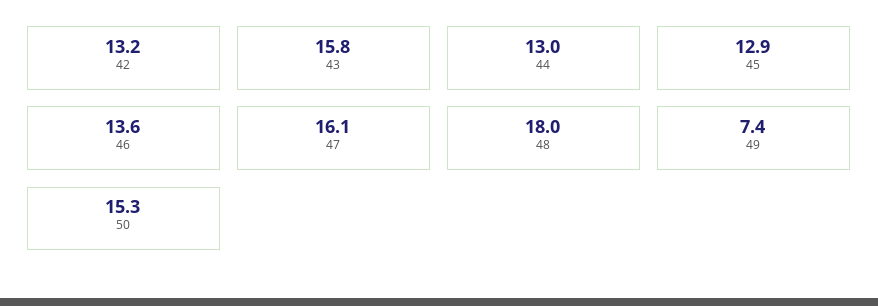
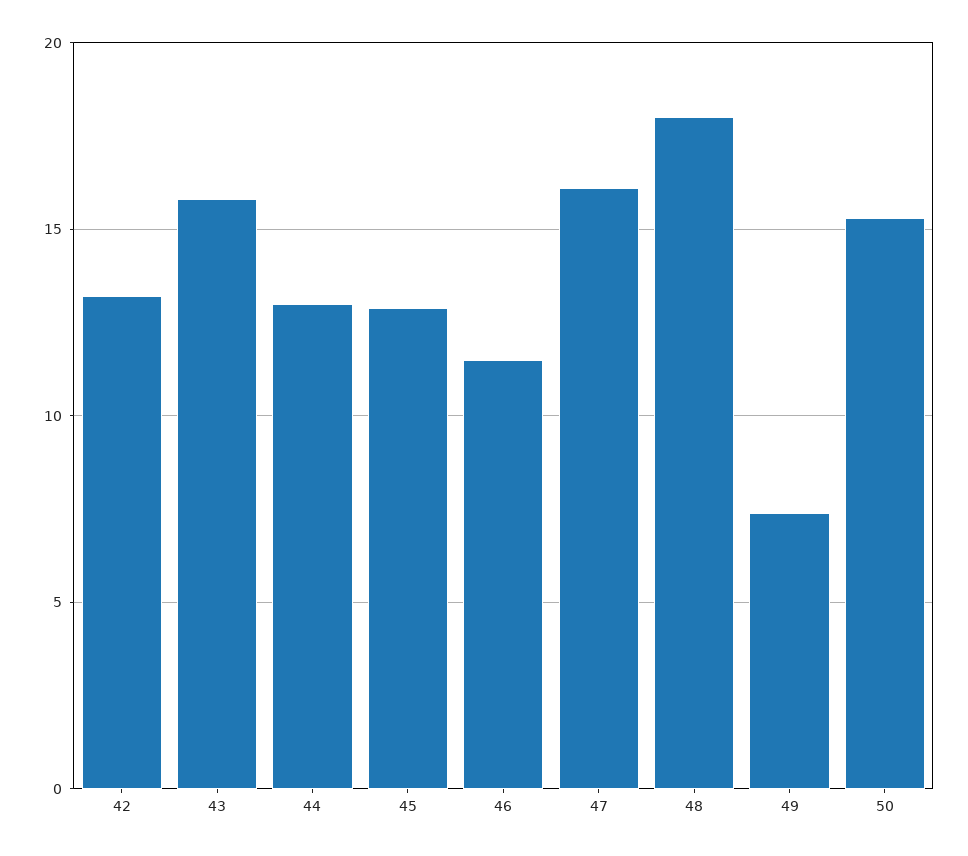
46: 13.6 -> 11.5

